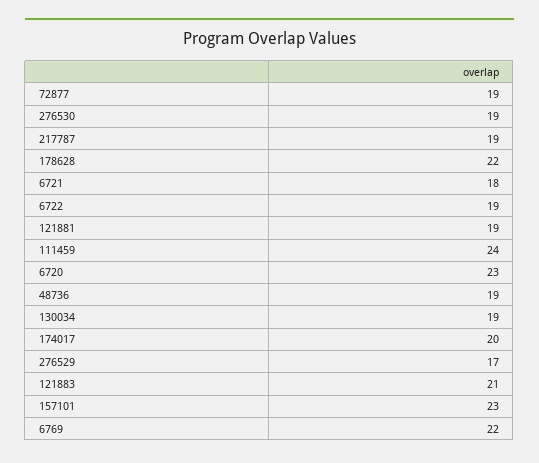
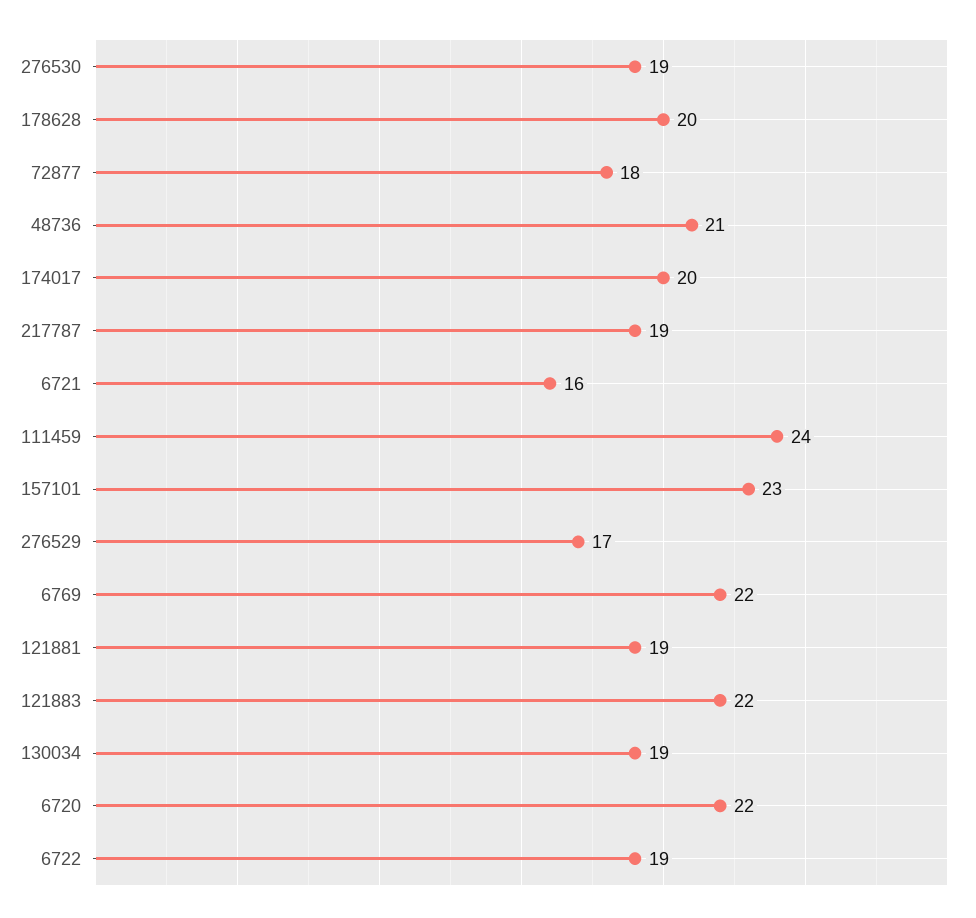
72877: 19 -> 18
178628: 22 -> 20
6721: 18 -> 16
6720: 23 -> 22
48736: 19 -> 21
121883: 21 -> 22

